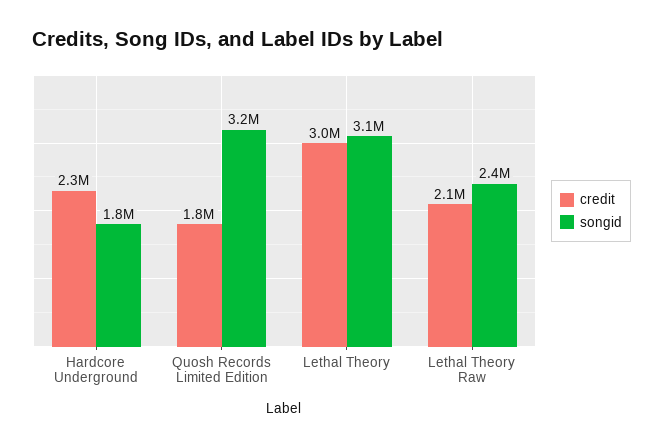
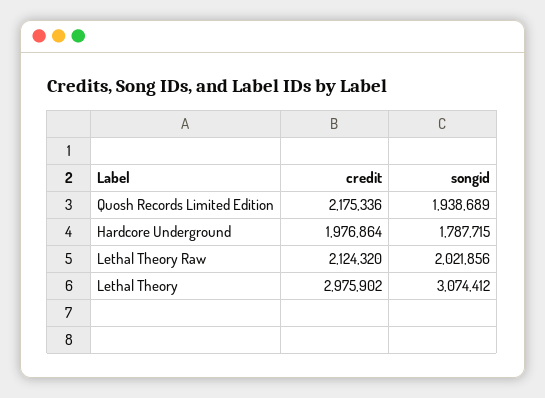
credit, Hardcore Underground: 2300000 -> 1976864
credit, Quosh Records Limited Edition: 1800000 -> 2175336
songid, Quosh Records Limited Edition: 3200000 -> 1938689
songid, Lethal Theory Raw: 2400000 -> 2021856

